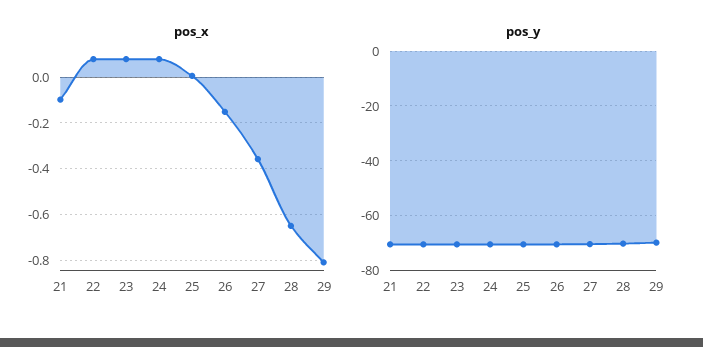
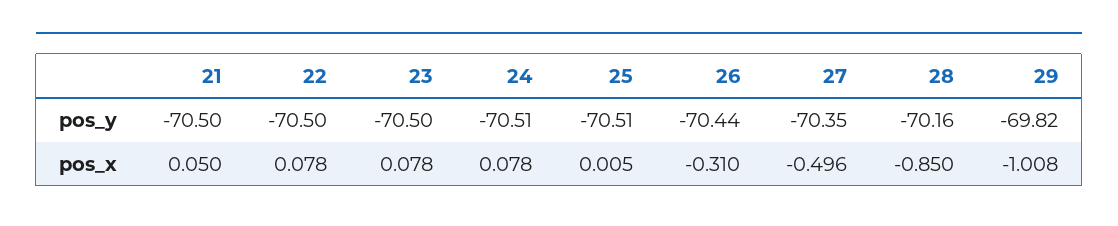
pos_x, 21: -0.1 -> 0.05
pos_x, 26: -0.15 -> -0.31
pos_x, 27: -0.35 -> -0.496
pos_x, 28: -0.65 -> -0.85
pos_x, 29: -0.8 -> -1.008

